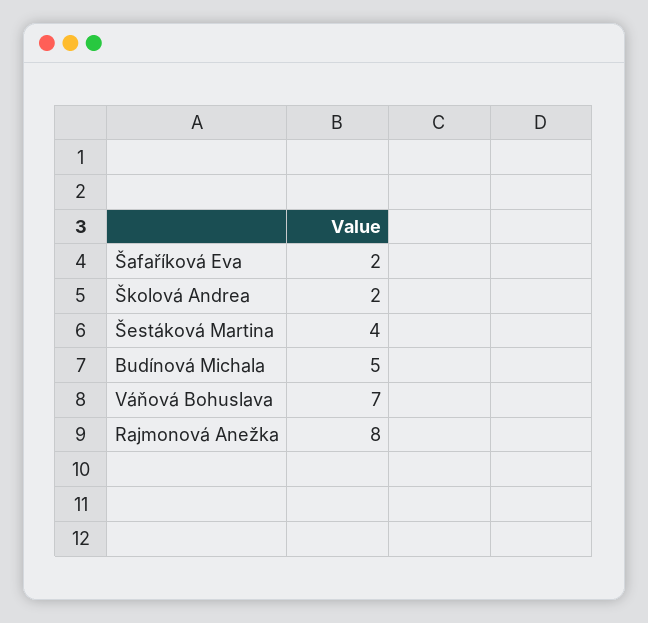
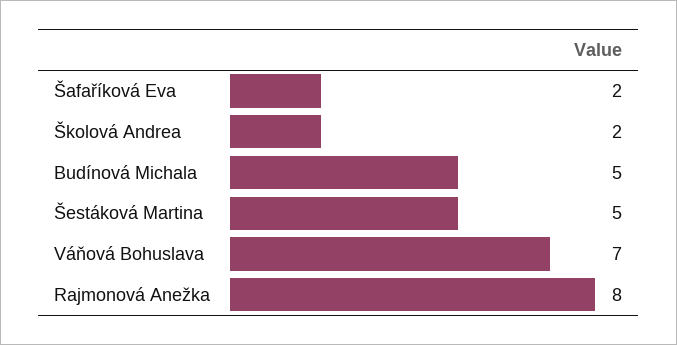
Šestáková Martina: 4 -> 5

